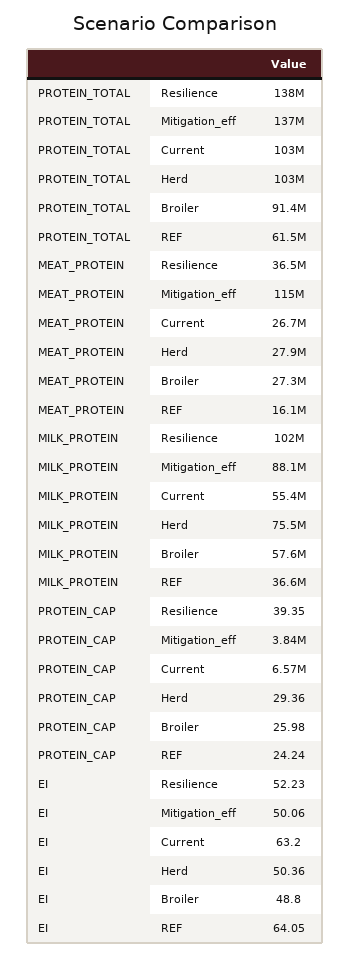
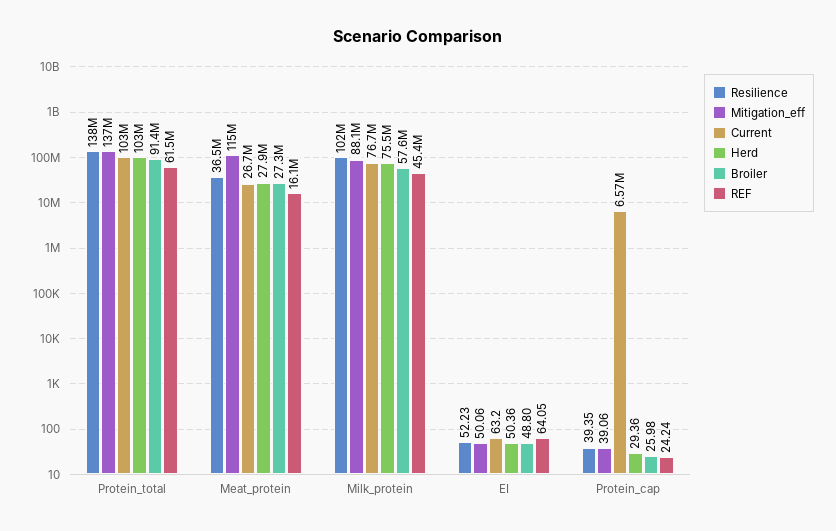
Current, MILK_PROTEIN: 55400000 -> 76700000
REF, MILK_PROTEIN: 36600000 -> 45400000
Mitigation_eff, PROTEIN_CAP: 3840000 -> 39.06

